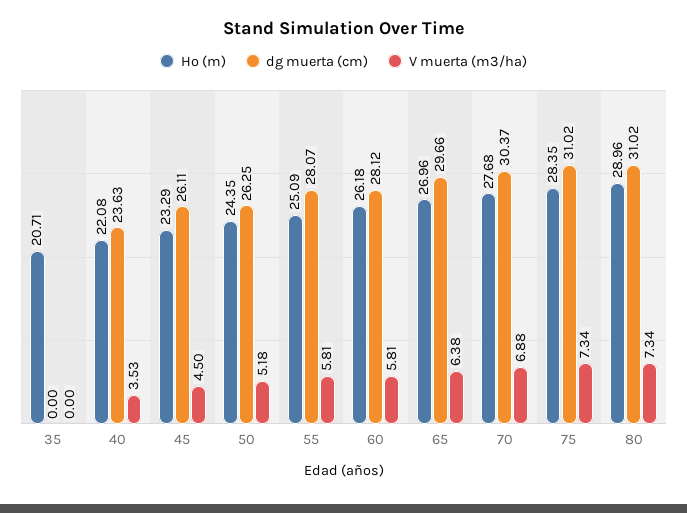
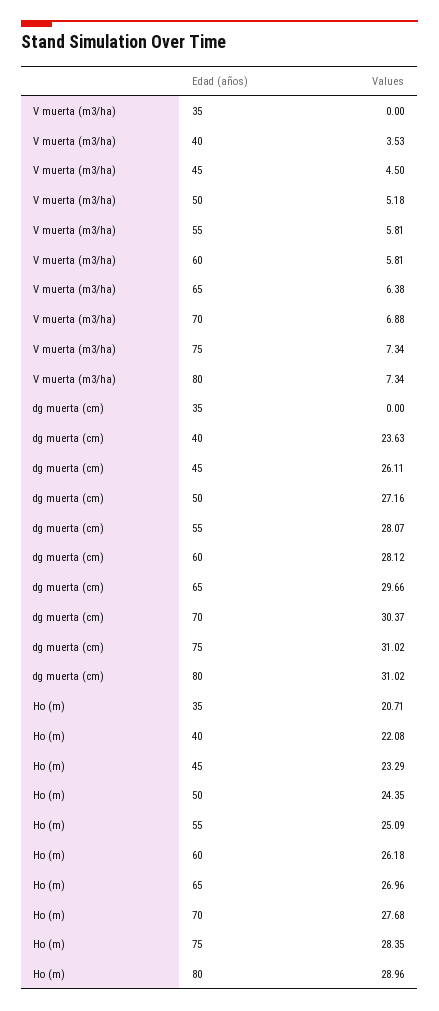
dg muerta (cm), 50: 26.25 -> 27.16

